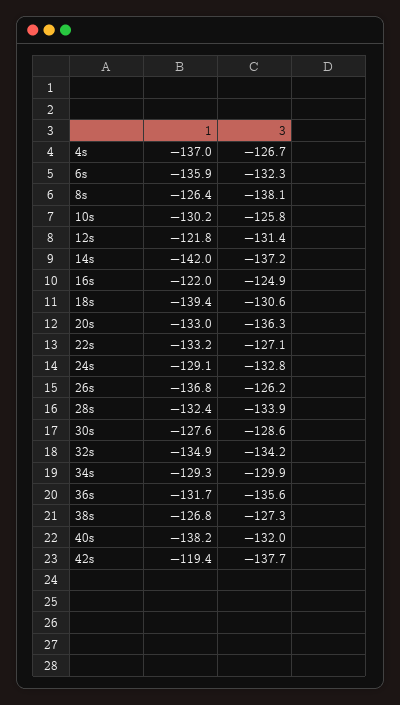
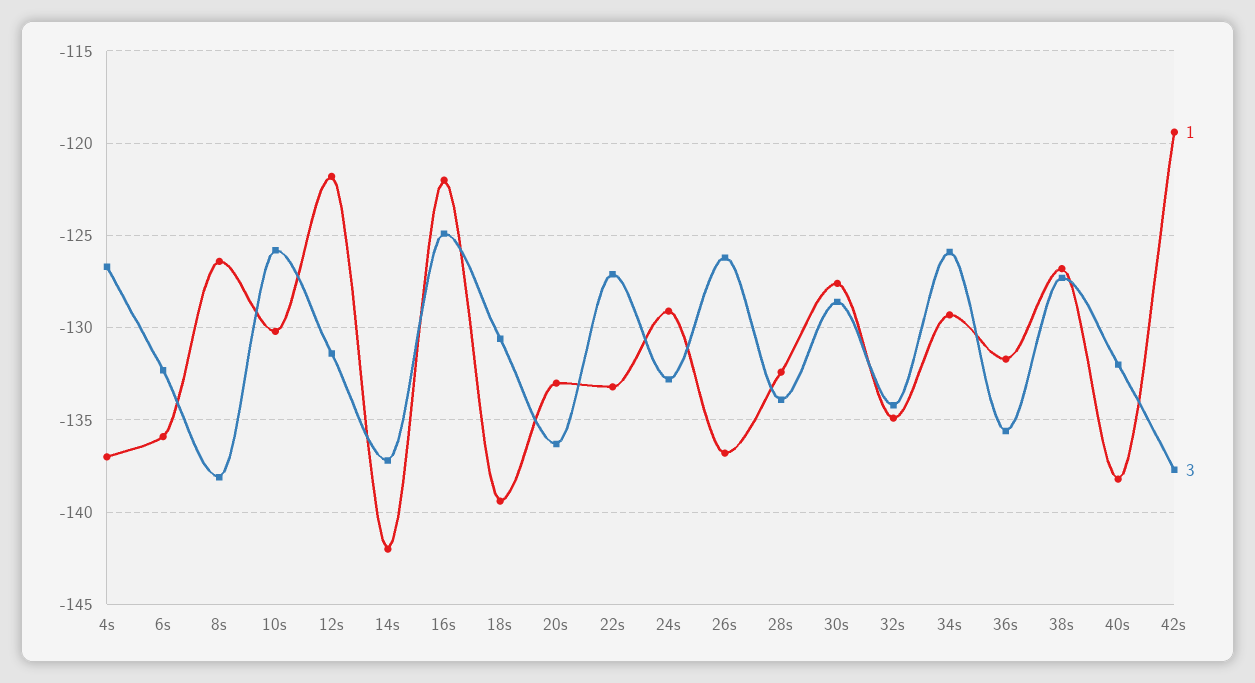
3, 34s: -129.9 -> -126

